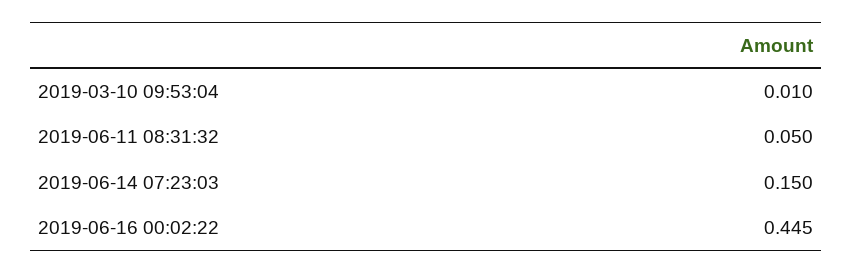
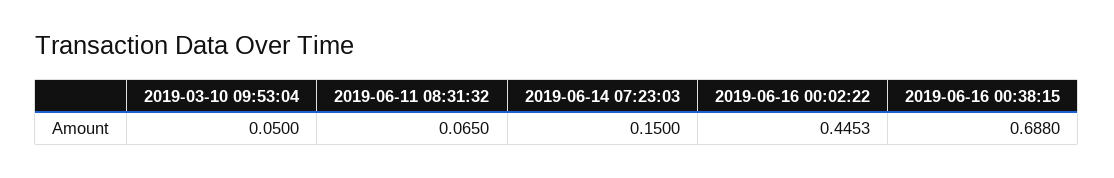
2019-03-10 09:53:04: 0.01 -> 0.05
2019-06-11 08:31:32: 0.05 -> 0.065
2019-06-16 00:38:15: none -> 0.688

